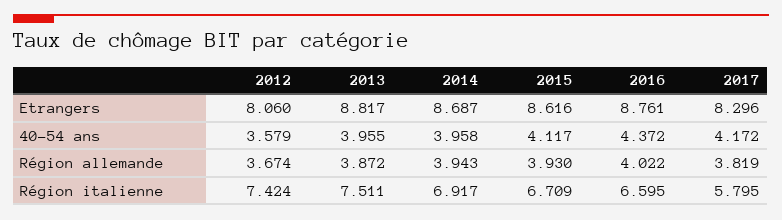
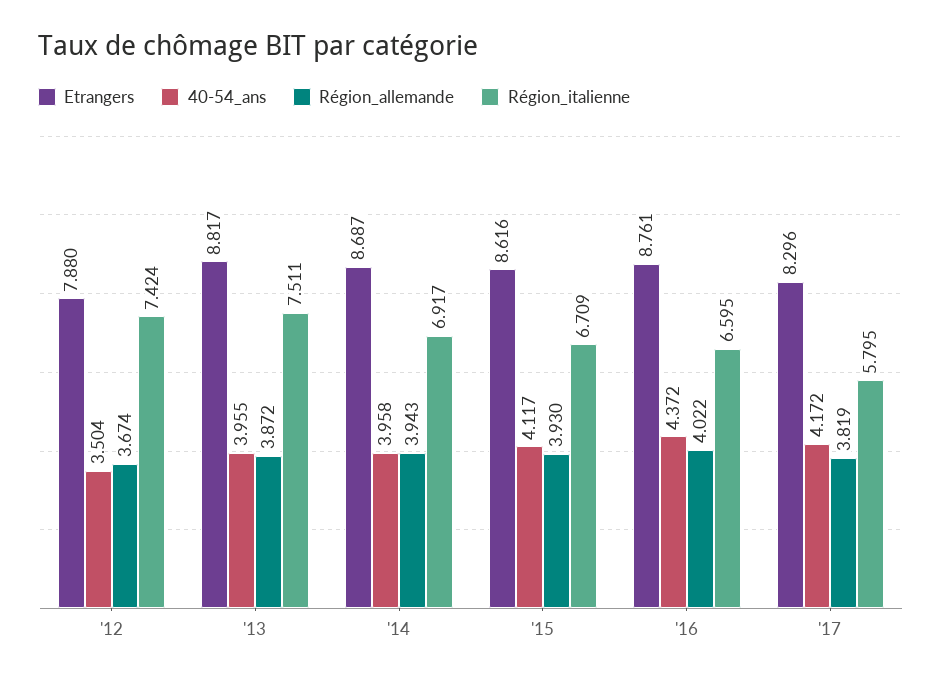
Etrangers, 2012: 8.06 -> 7.88
40-54 ans, 2012: 3.579 -> 3.504

